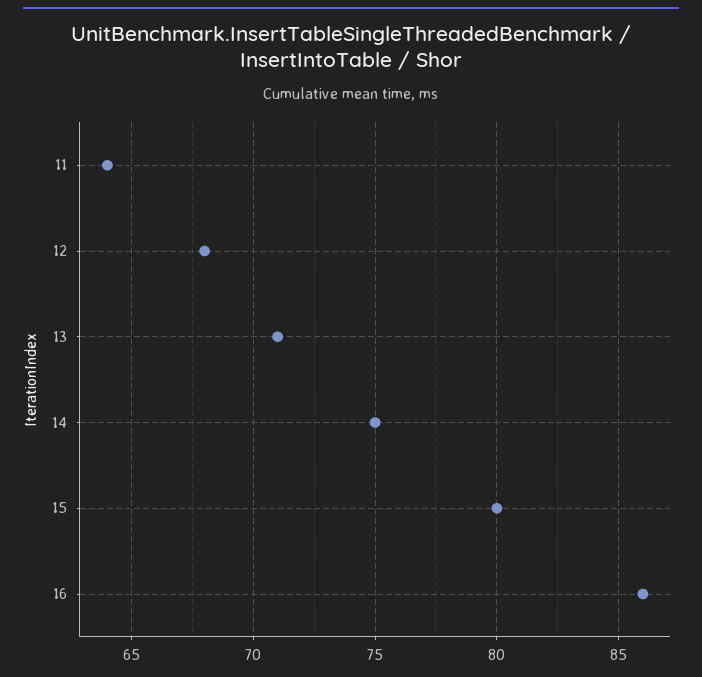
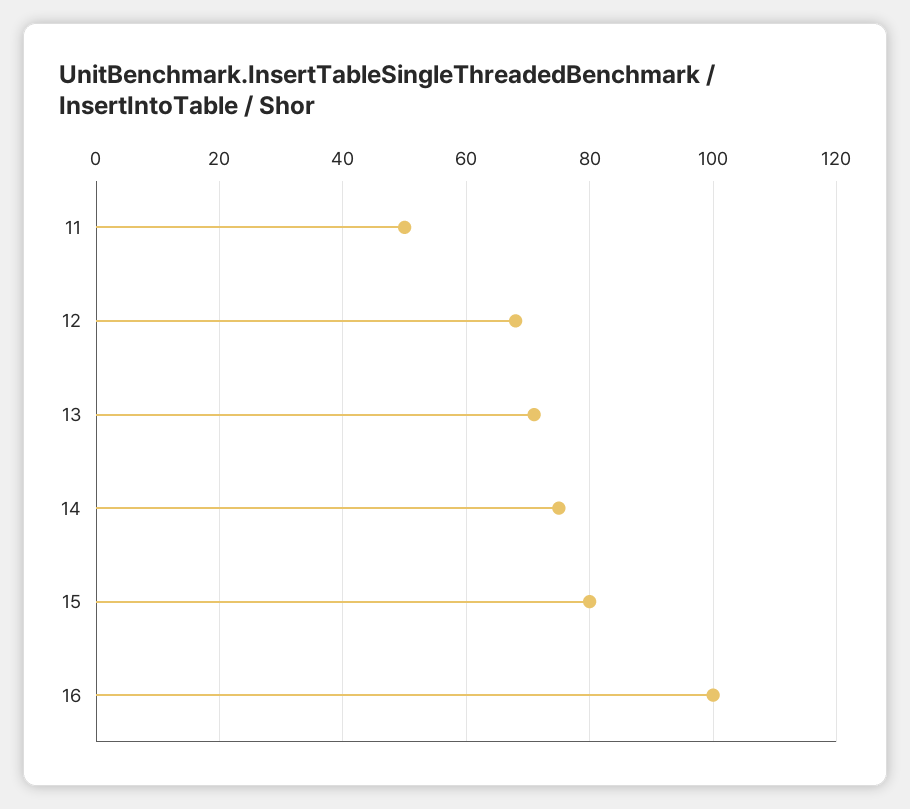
11: 64 -> 50
16: 86 -> 100

